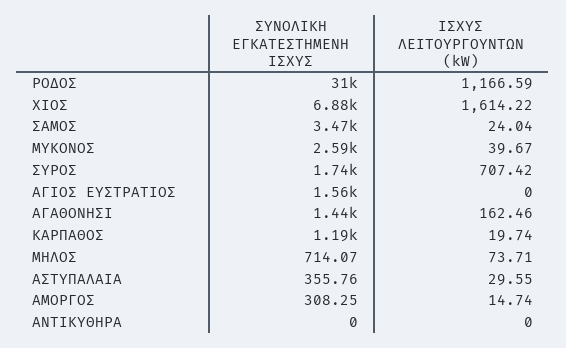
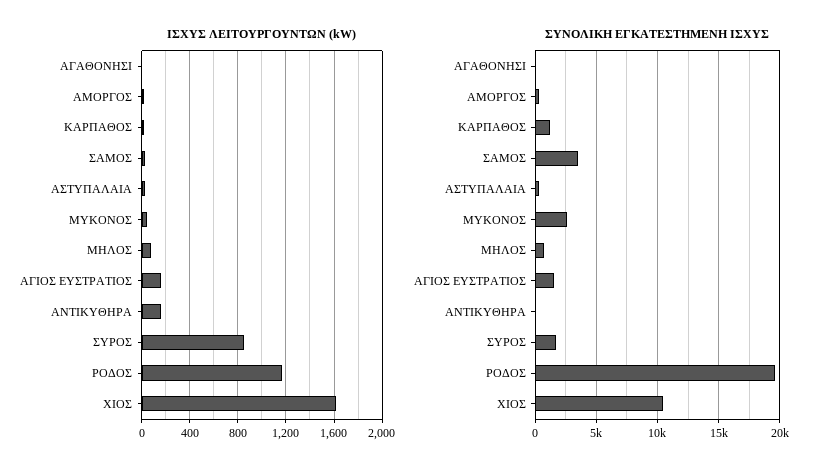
ΣΥΝΟΛΙΚΗ ΕΓΚΑΤΕΣΤΗΜΕΝΗ ΙΣΧΥΣ, ΡΟΔΟΣ: 31000 -> 19500
ΣΥΝΟΛΙΚΗ ΕΓΚΑΤΕΣΤΗΜΕΝΗ ΙΣΧΥΣ, ΧΙΟΣ: 6880 -> 10500
ΙΣΧΥΣ ΛΕΙΤΟΥΡΓΟΥΝΤΩΝ (kW), ΣΥΡΟΣ: 707.42 -> 850
ΙΣΧΥΣ ΛΕΙΤΟΥΡΓΟΥΝΤΩΝ (kW), ΑΓΙΟΣ ΕΥΣΤΡΑΤΙΟΣ: 0 -> 150
ΣΥΝΟΛΙΚΗ ΕΓΚΑΤΕΣΤΗΜΕΝΗ ΙΣΧΥΣ, ΑΓΑΘΟΝΗΣΙ: 1440 -> 0
ΙΣΧΥΣ ΛΕΙΤΟΥΡΓΟΥΝΤΩΝ (kW), ΑΓΑΘΟΝΗΣΙ: 162.46 -> 0
ΙΣΧΥΣ ΛΕΙΤΟΥΡΓΟΥΝΤΩΝ (kW), ΑΝΤΙΚΥΘΗΡΑ: 0 -> 150

